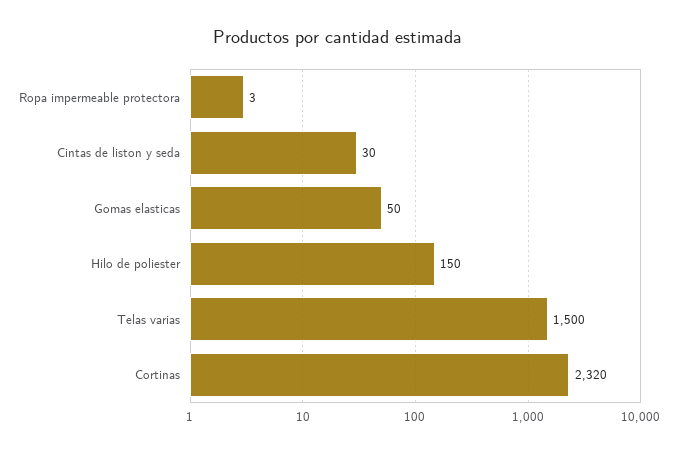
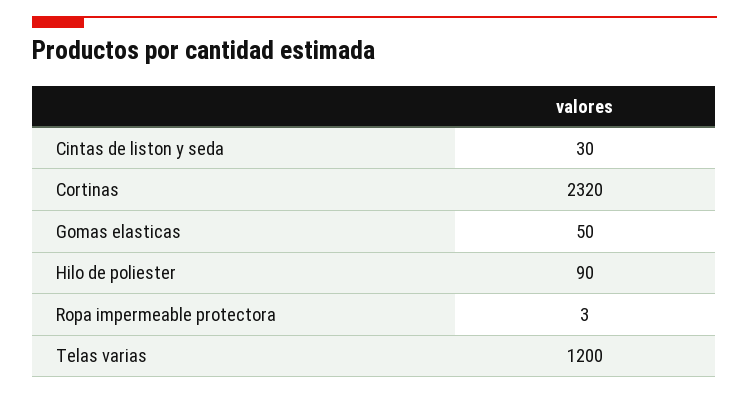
Hilo de poliester: 150 -> 90
Telas varias: 1500 -> 1200

